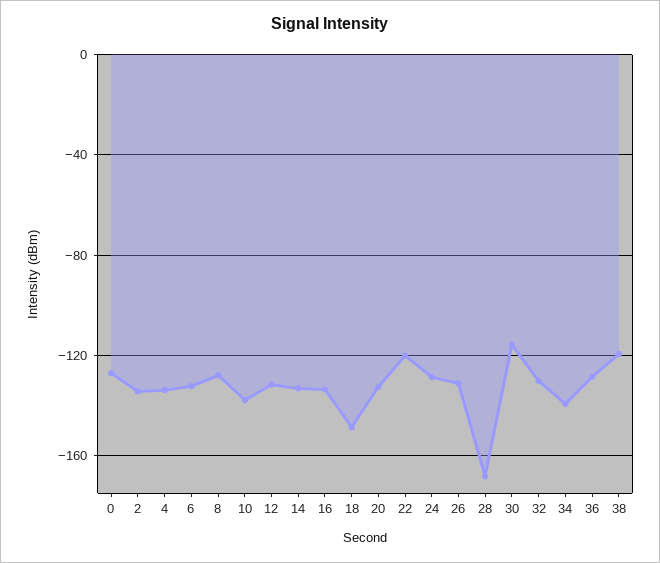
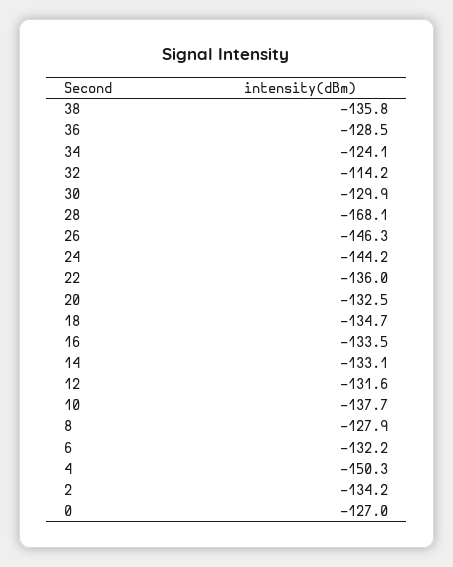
4: -135 -> -150.3
18: -150 -> -134.7
22: -120 -> -136
24: -130 -> -144.2
26: -130 -> -146.3
30: -115 -> -129.9
32: -130 -> -114.2
34: -140 -> -124.1
38: -120 -> -135.8

